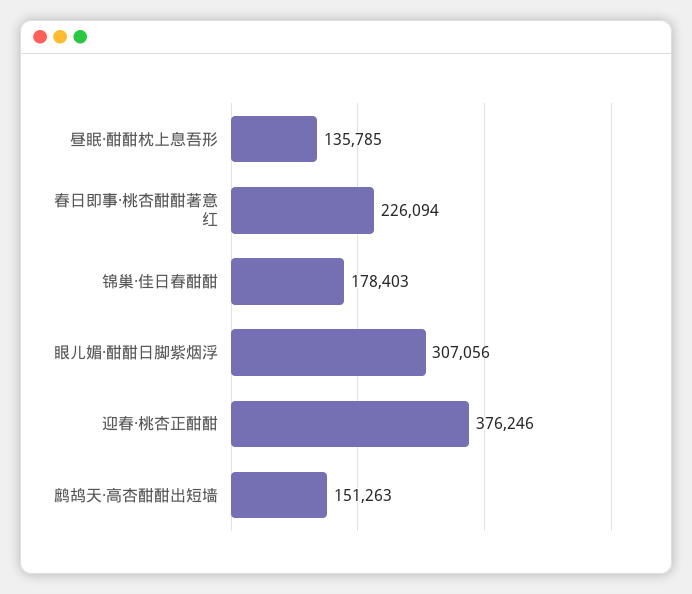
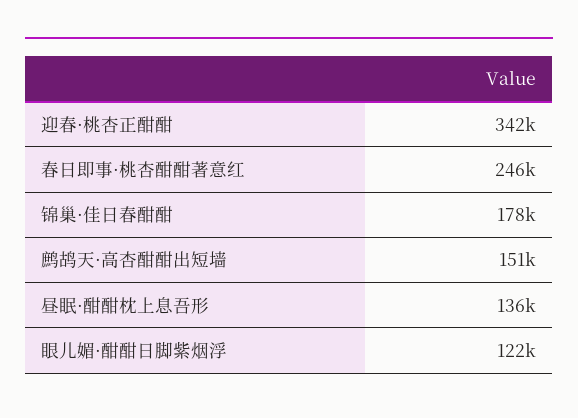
春日即事·桃杏酣酣著意红: 226094 -> 246000
眼儿媚·酣酣日脚紫烟浮: 307056 -> 122000
迎春·桃杏正酣酣: 376246 -> 342000

